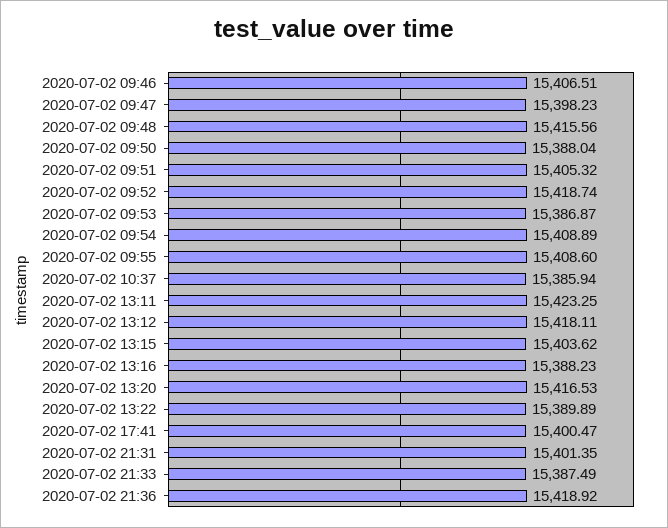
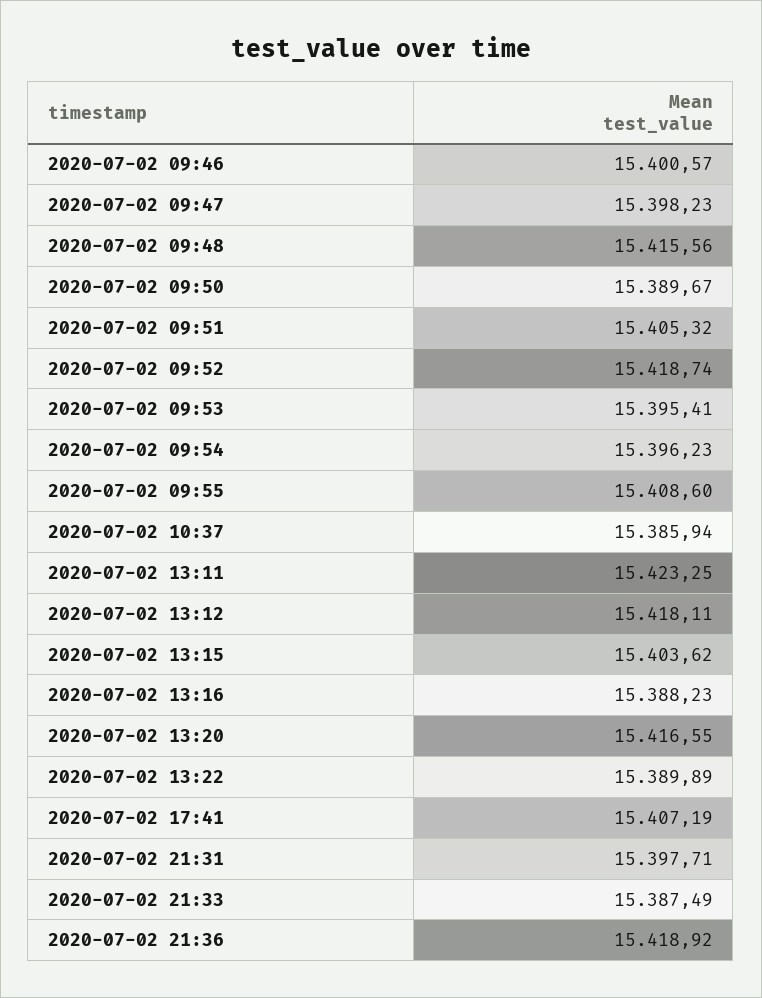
2020-07-02 09:46: 15406.51 -> 15400.57
2020-07-02 09:50: 15388.04 -> 15389.67
2020-07-02 09:53: 15386.87 -> 15395.41
2020-07-02 09:54: 15408.89 -> 15396.23
2020-07-02 13:20: 15416.53 -> 15416.55
2020-07-02 17:41: 15400.47 -> 15407.19
2020-07-02 21:31: 15401.35 -> 15397.71

